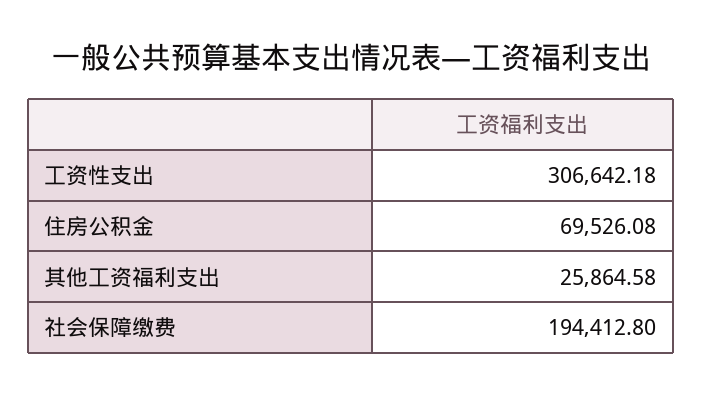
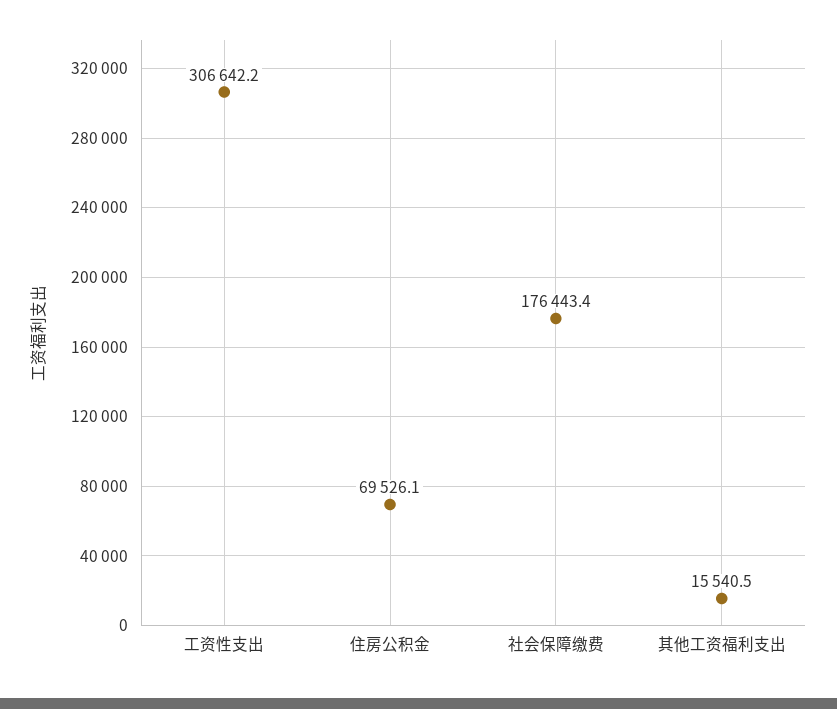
其他工资福利支出: 25864.58 -> 15540.5
社会保障缴费: 194412.8 -> 176443.4

